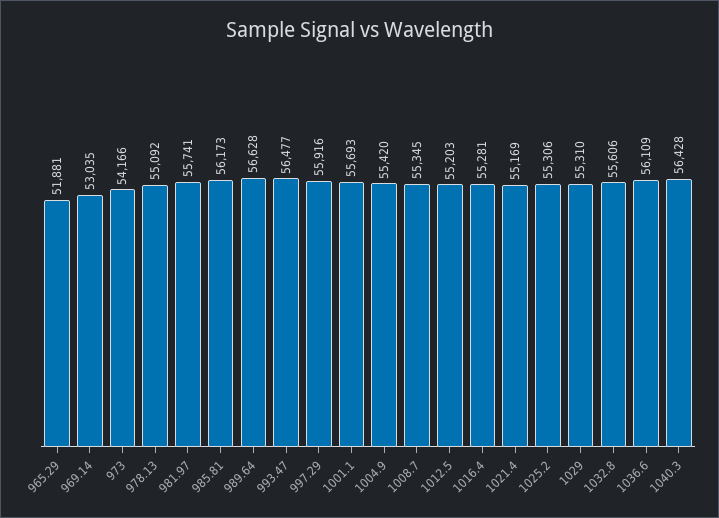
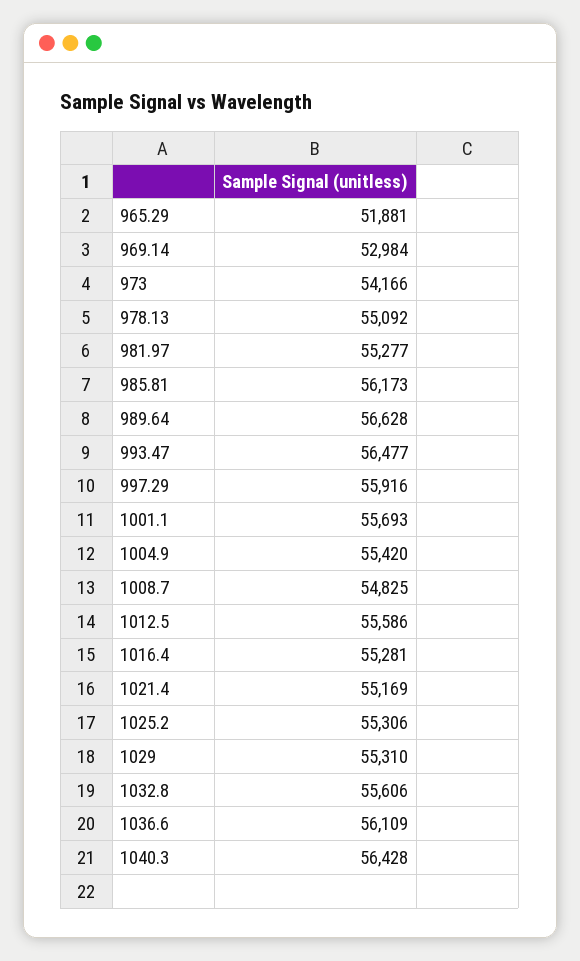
969.14: 53035 -> 52984
981.97: 55741 -> 55277
1008.7: 55345 -> 54825
1012.5: 55203 -> 55586

